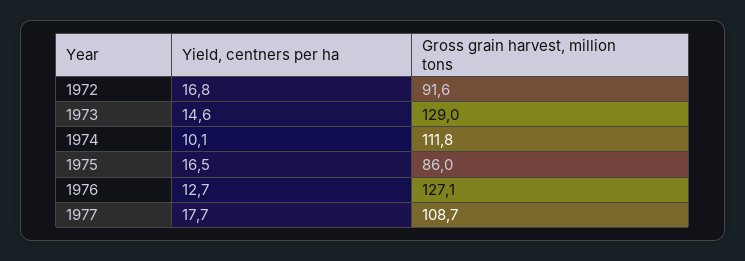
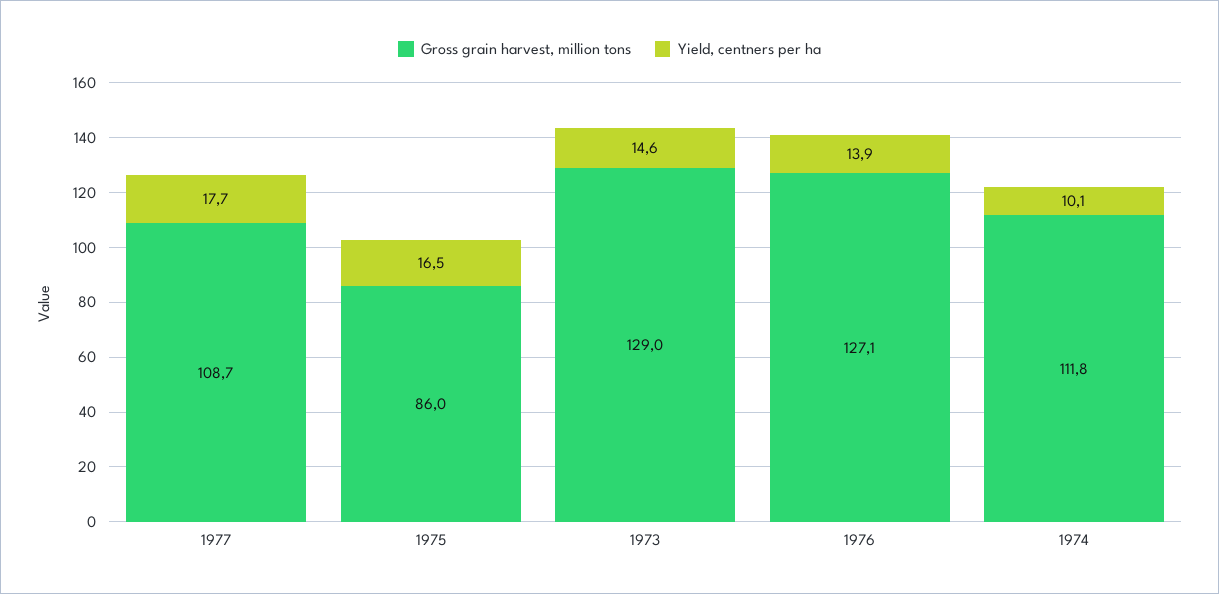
Yield, centners per ha, 1972: 16.8 -> none
Gross grain harvest, million tons, 1972: 91.6 -> none
Yield, centners per ha, 1976: 12.7 -> 13.9

